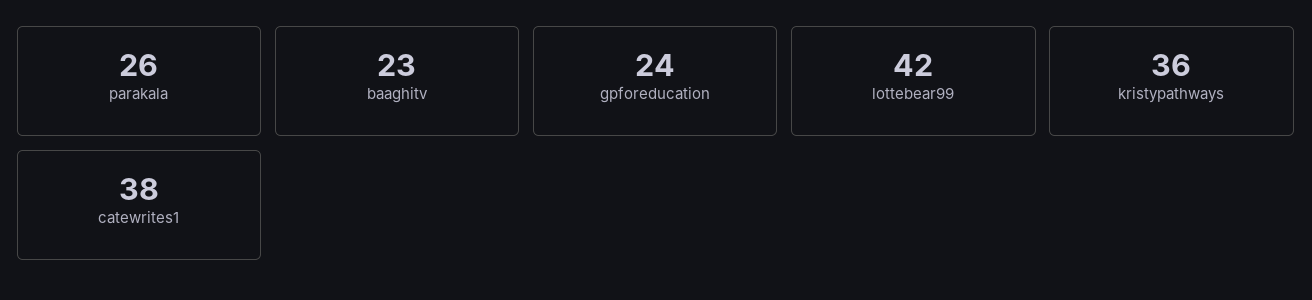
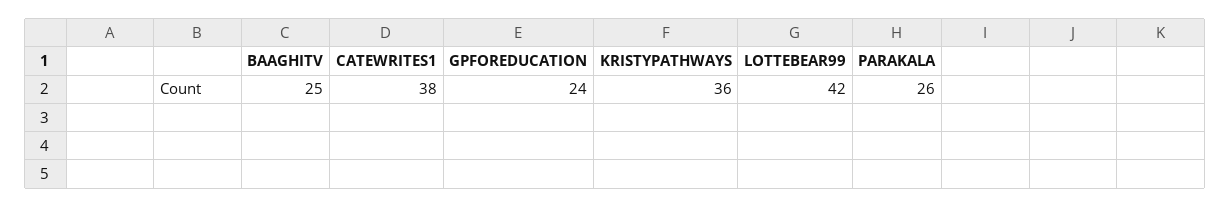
baaghitv: 23 -> 25

